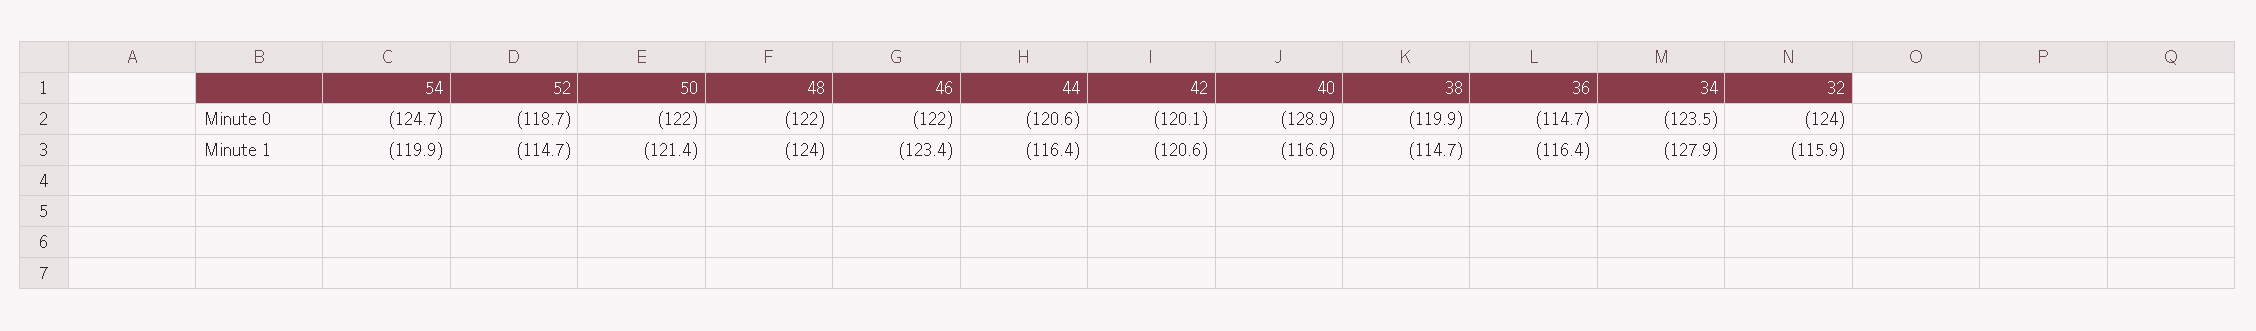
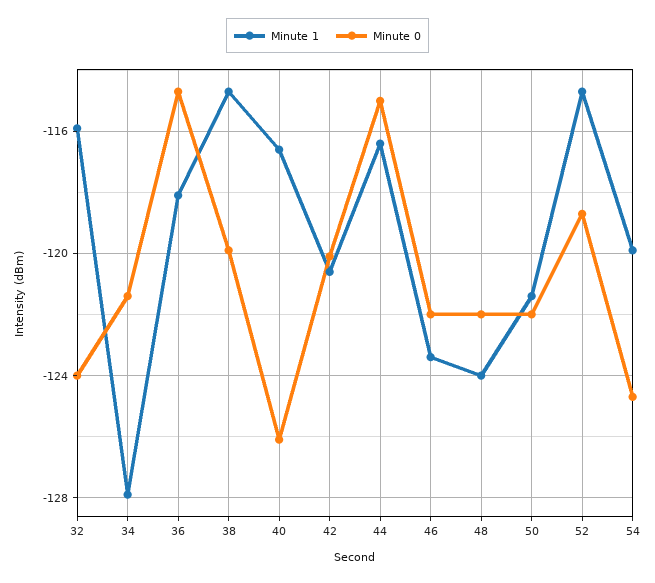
Minute 0, 44: -120.6 -> -115
Minute 0, 40: -128.9 -> -126
Minute 0, 34: -123.5 -> -121.5
Minute 1, 36: -116.4 -> -118

